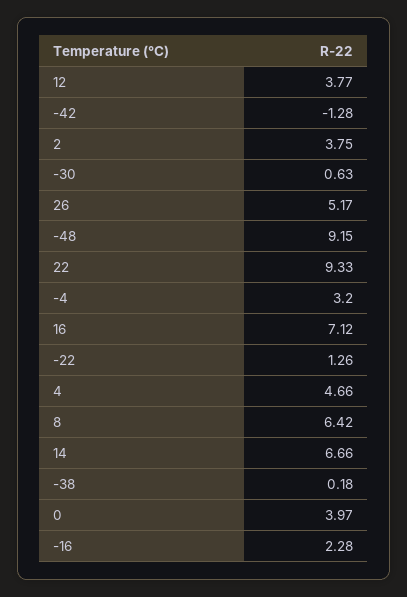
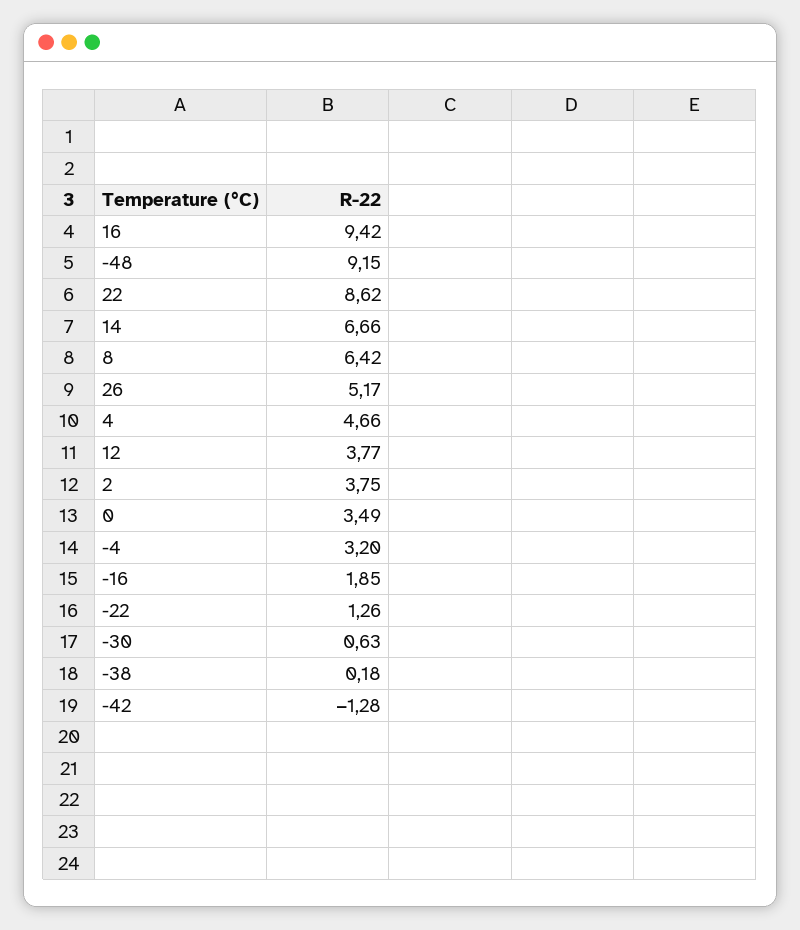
22: 9.33 -> 8.62
16: 7.12 -> 9.42
0: 3.97 -> 3.49
-16: 2.28 -> 1.85

